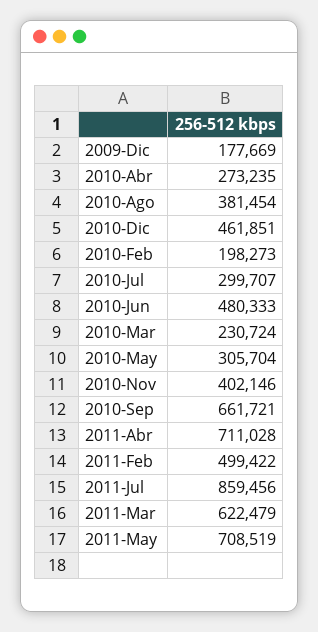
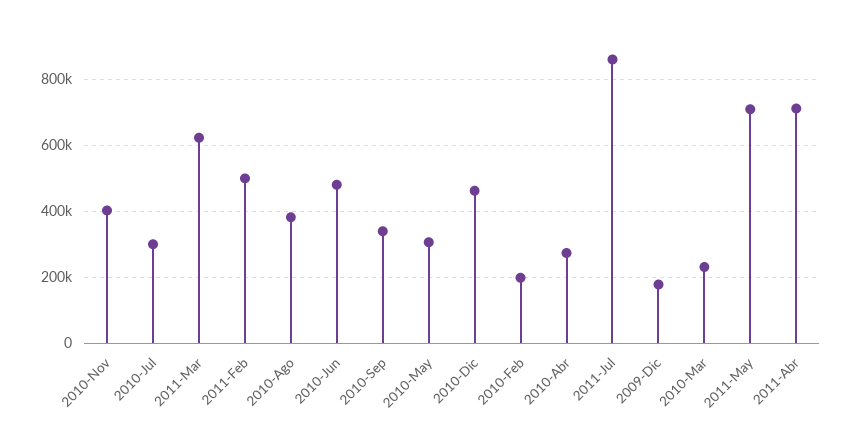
2010-Sep: 661721 -> 340000

